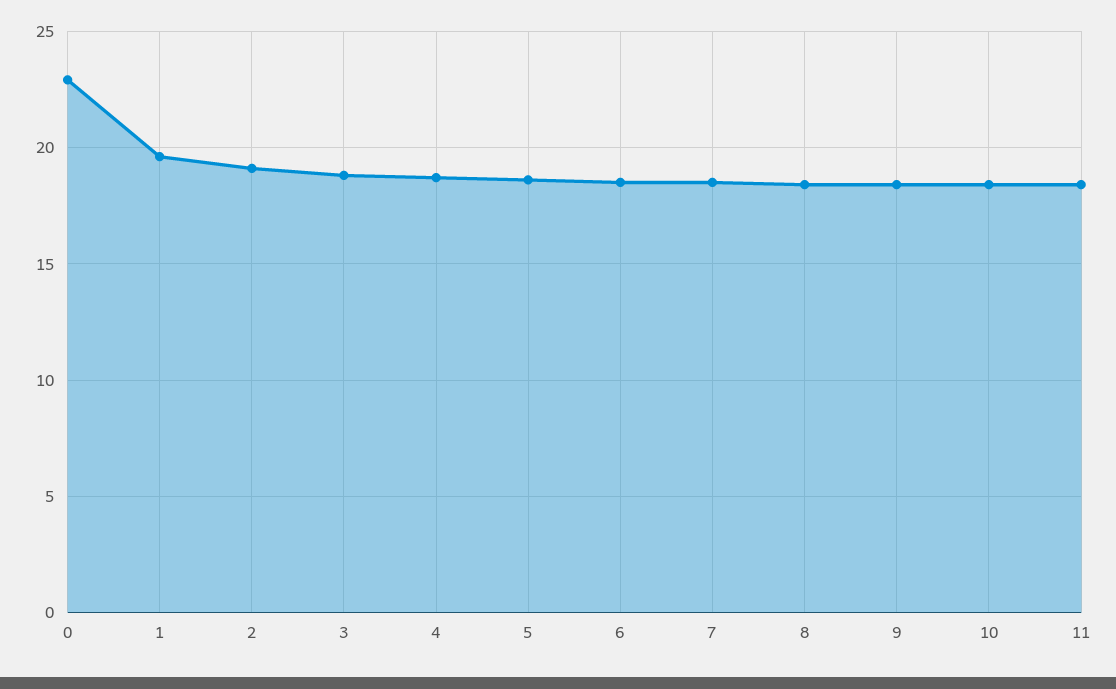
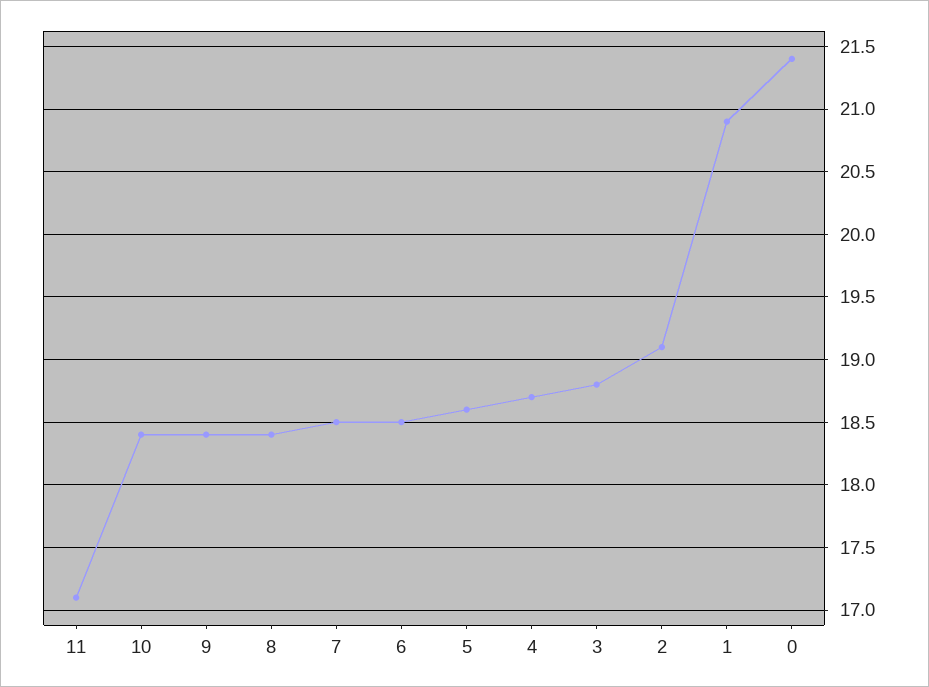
0: 23 -> 21.4
1: 19.5 -> 20.9
11: 18.5 -> 17.1

